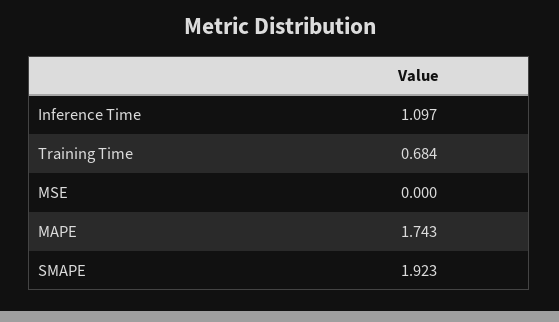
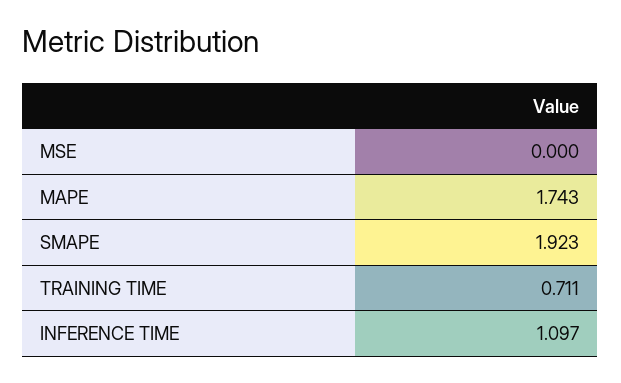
Training Time: 0.684 -> 0.711

